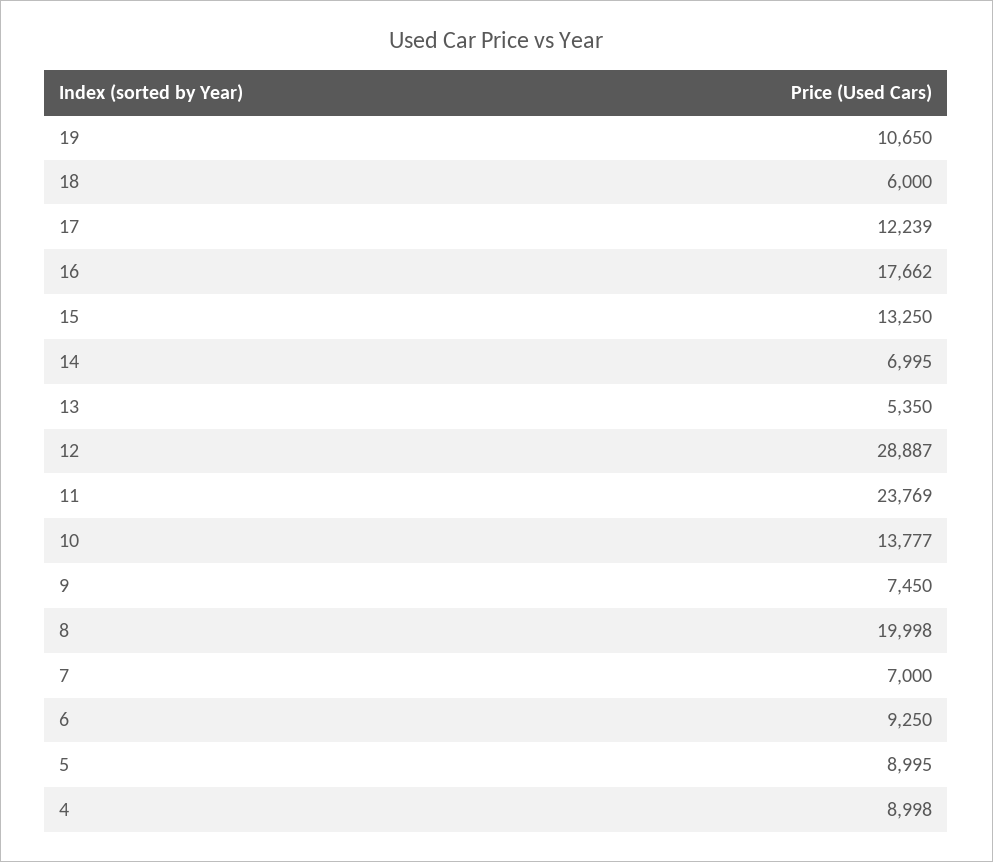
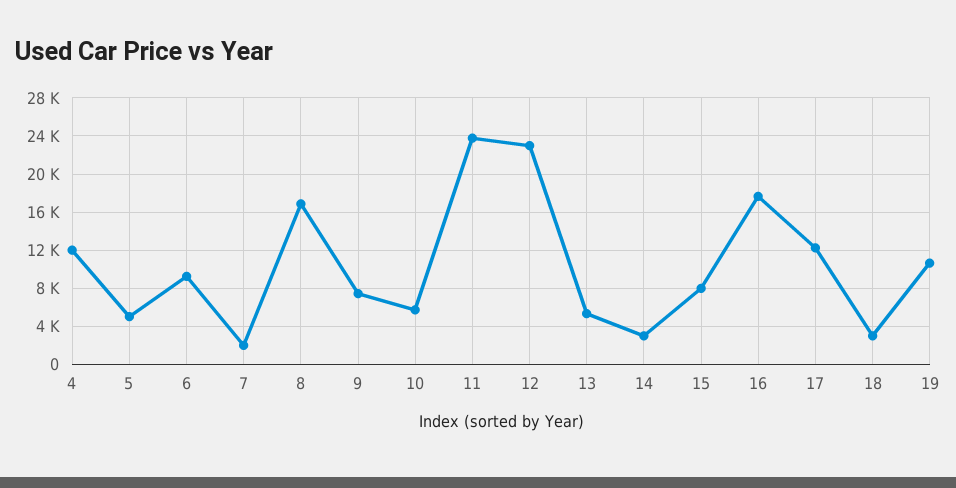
18: 6000 -> 3000
15: 13250 -> 8000
14: 6995 -> 3000
12: 28887 -> 23000
10: 13777 -> 6000
8: 19998 -> 17000
7: 7000 -> 2000
5: 8995 -> 5000
4: 8998 -> 12000

